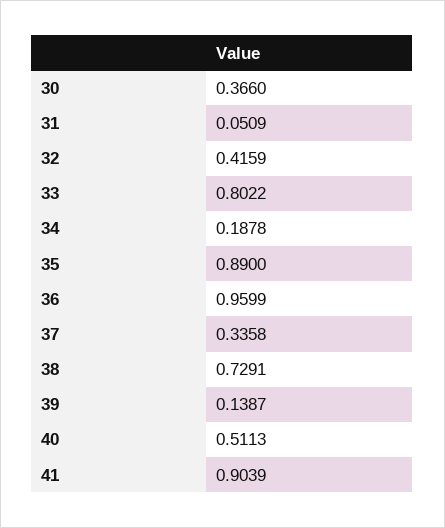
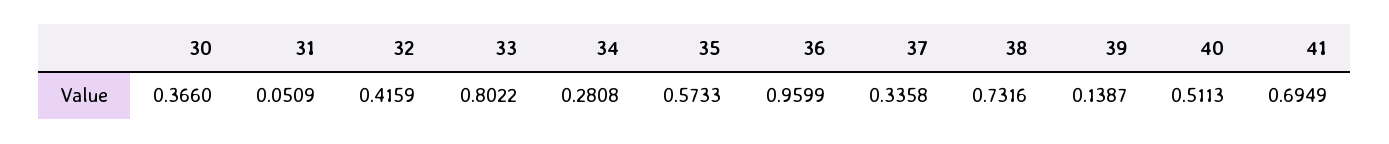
34: 0.1878 -> 0.2808
35: 0.89 -> 0.5733
38: 0.7291 -> 0.7316
41: 0.9039 -> 0.6949

